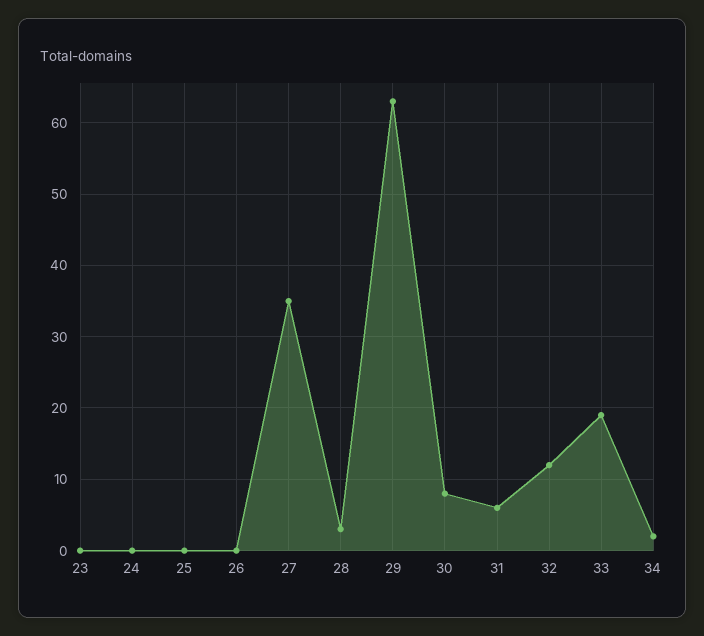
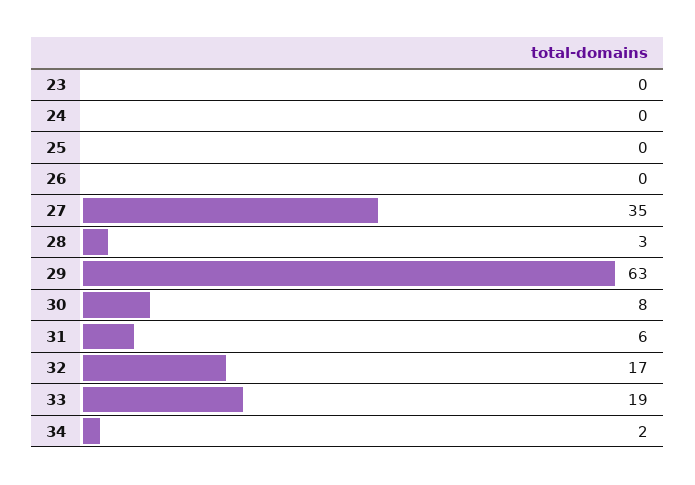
32: 12 -> 17

